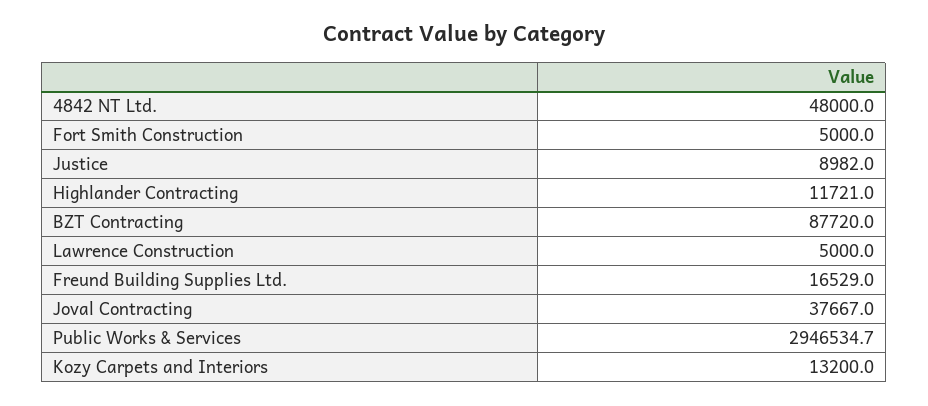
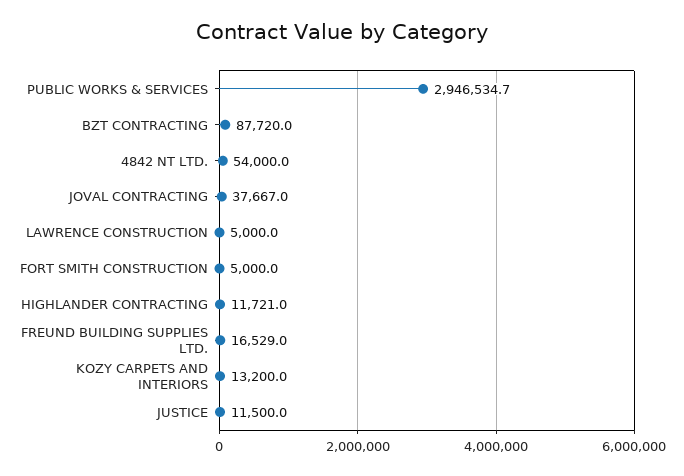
4842 NT Ltd.: 48000 -> 54000
Justice: 8982 -> 11500

